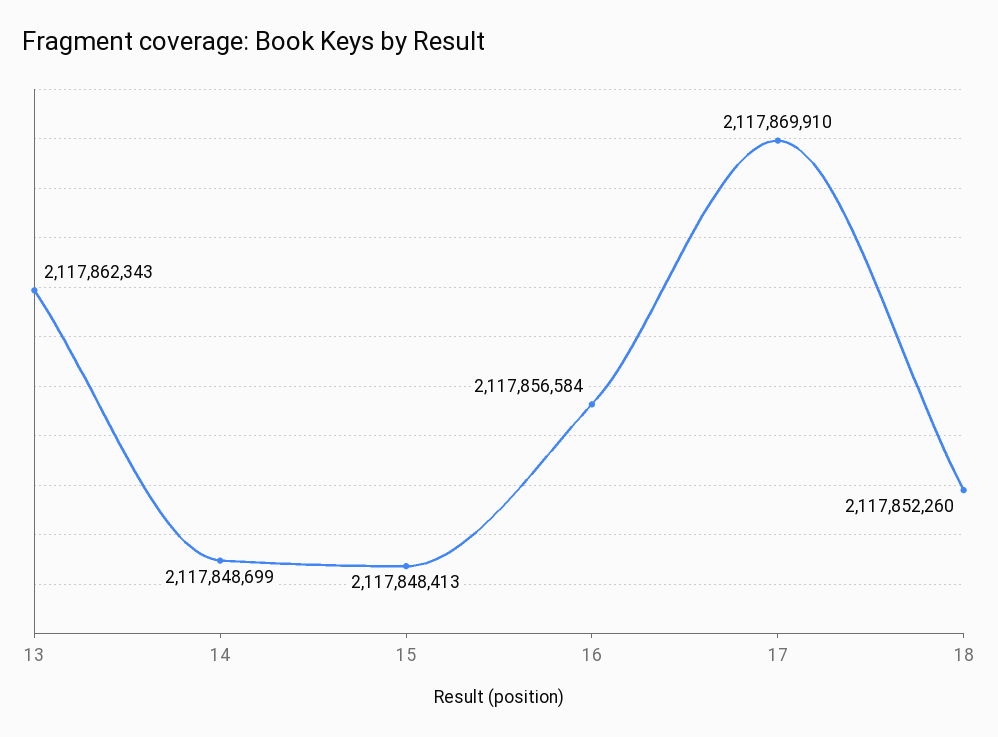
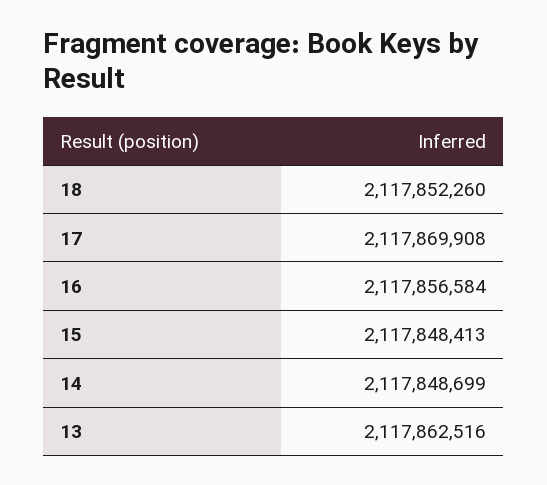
13: 2117862343 -> 2117862516
17: 2117869910 -> 2117869908

